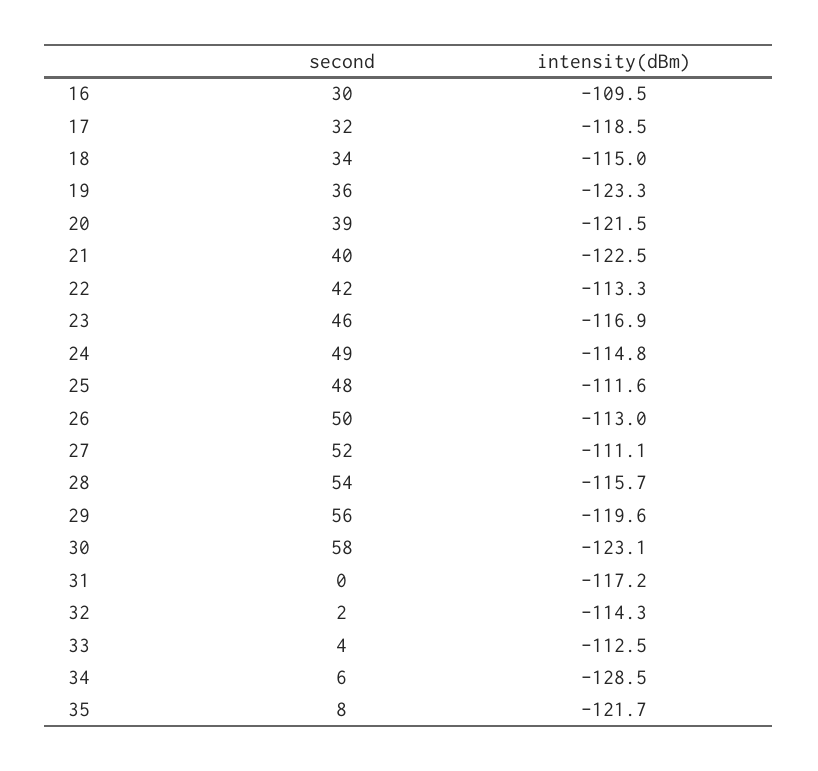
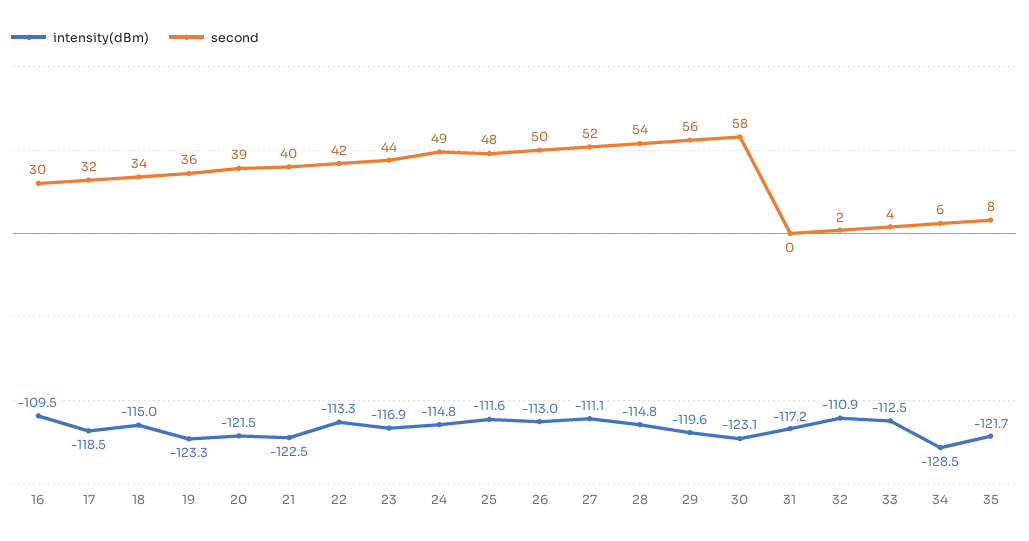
second, 23: 46 -> 44
intensity(dBm), 28: -115.7 -> -114.8
intensity(dBm), 32: -114.3 -> -110.9

